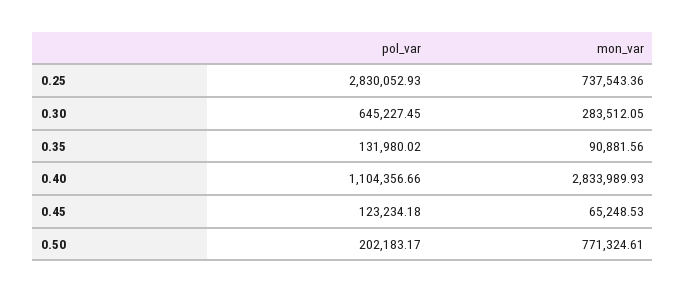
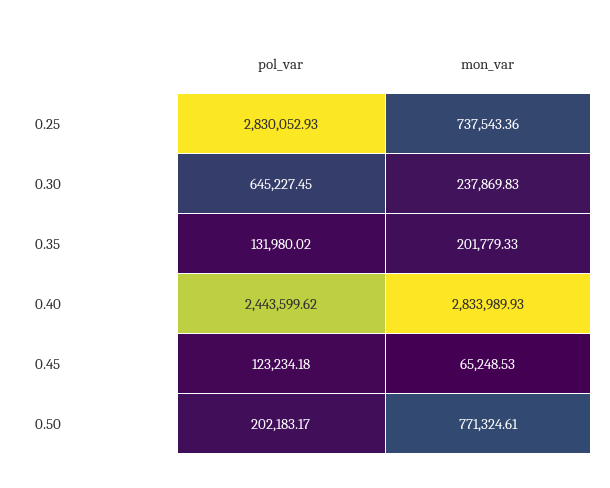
mon_var, 0.30: 283512.05 -> 237869.83
mon_var, 0.35: 90881.56 -> 201779.33
pol_var, 0.40: 1104356.66 -> 2443599.62

